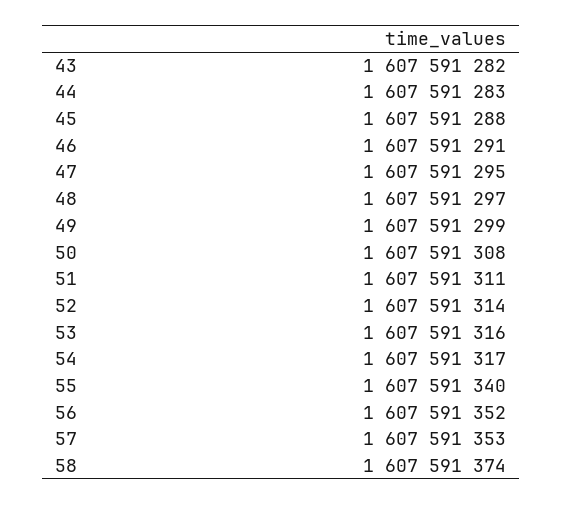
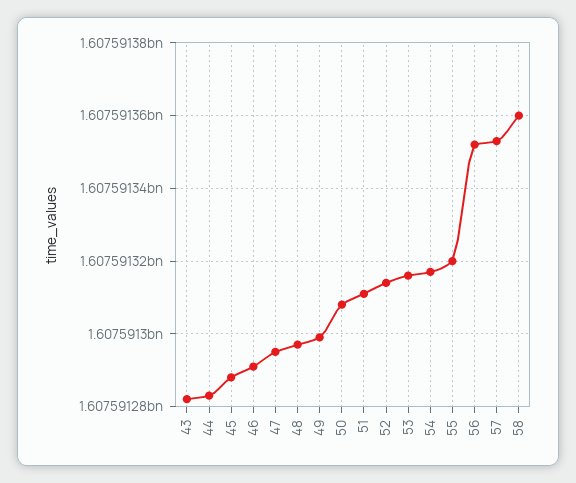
55: 1607591340 -> 1607591320
58: 1607591374 -> 1607591360

